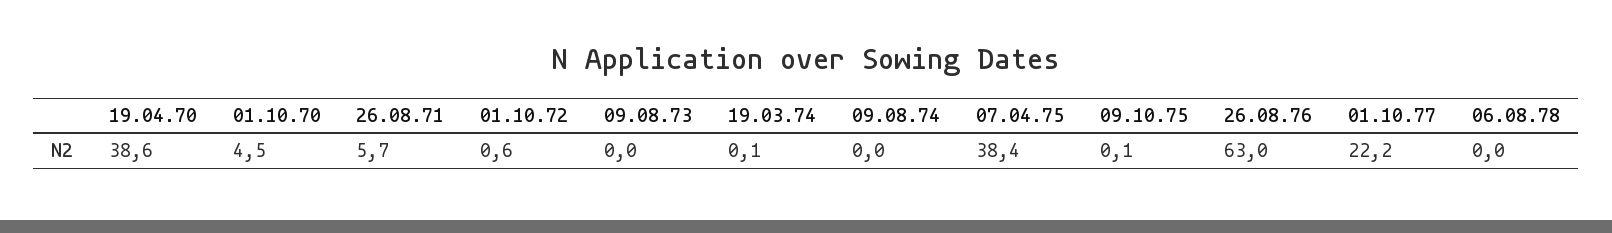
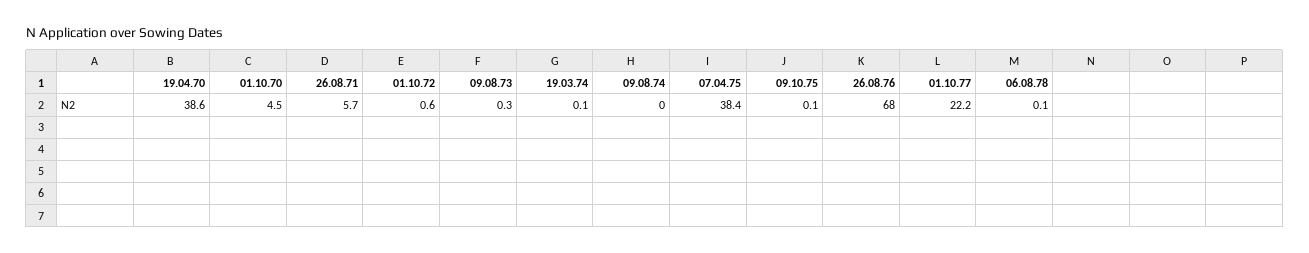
09.08.73: 0 -> 0.3
26.08.76: 63 -> 68
06.08.78: 0 -> 0.1

